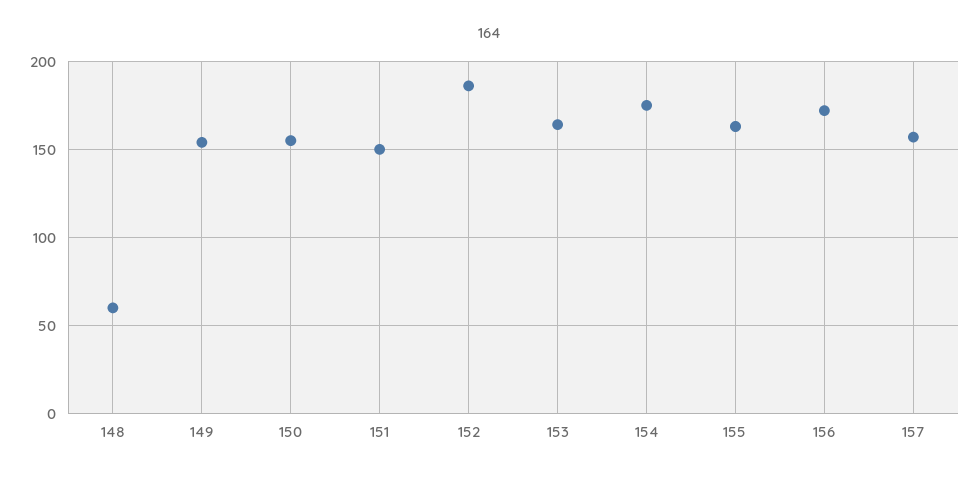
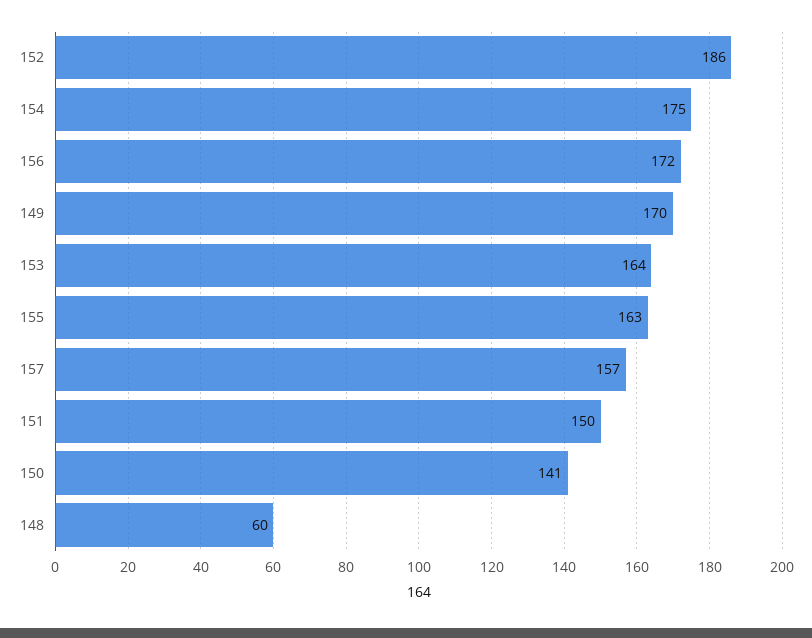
149: 155 -> 170
150: 155 -> 141

